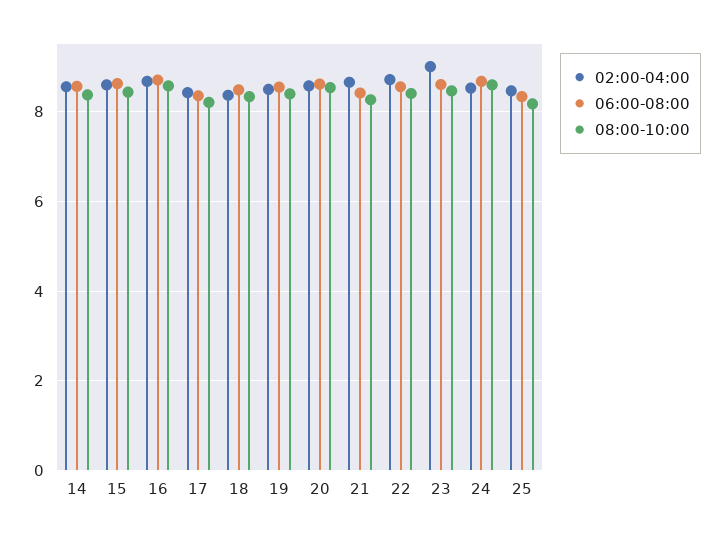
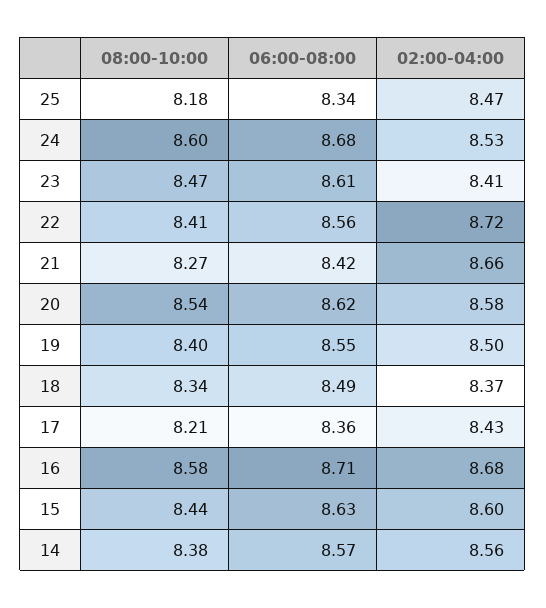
02:00-04:00, 23: 9 -> 8.41

